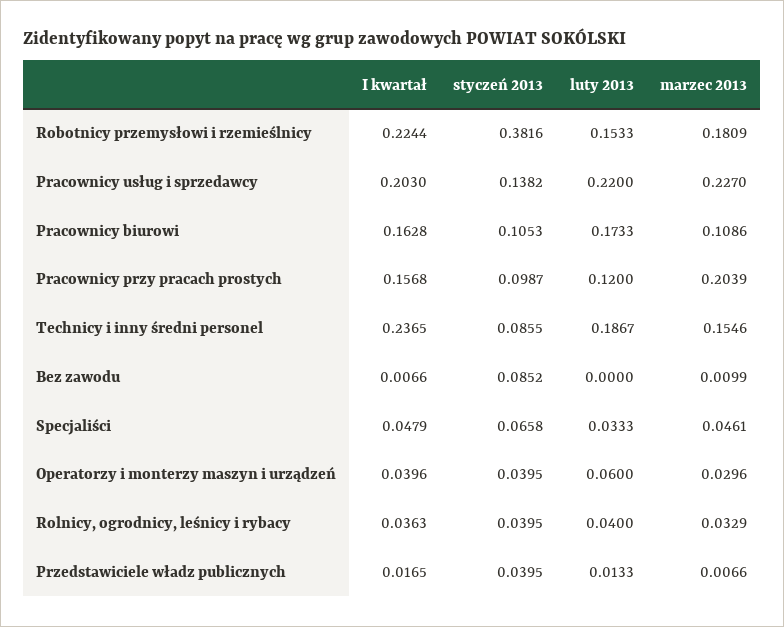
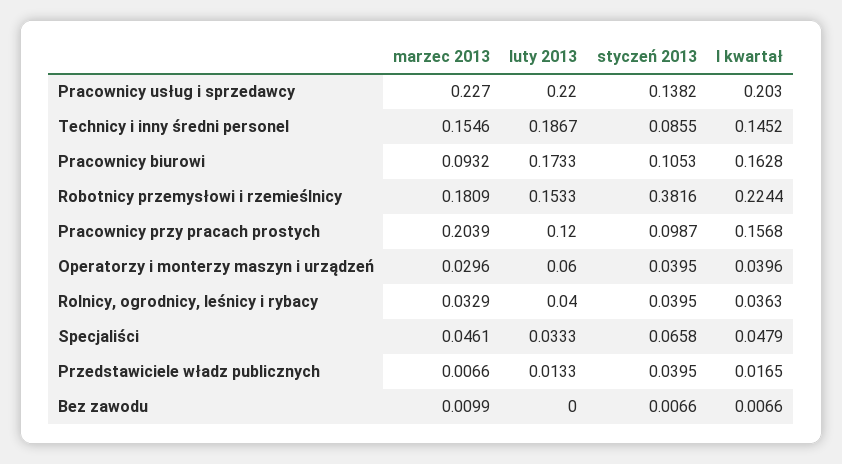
marzec 2013, Pracownicy biurowi: 0.1086 -> 0.0932
I kwartał, Technicy i inny średni personel: 0.2365 -> 0.1452
styczeń 2013, Bez zawodu: 0.0852 -> 0.0066

